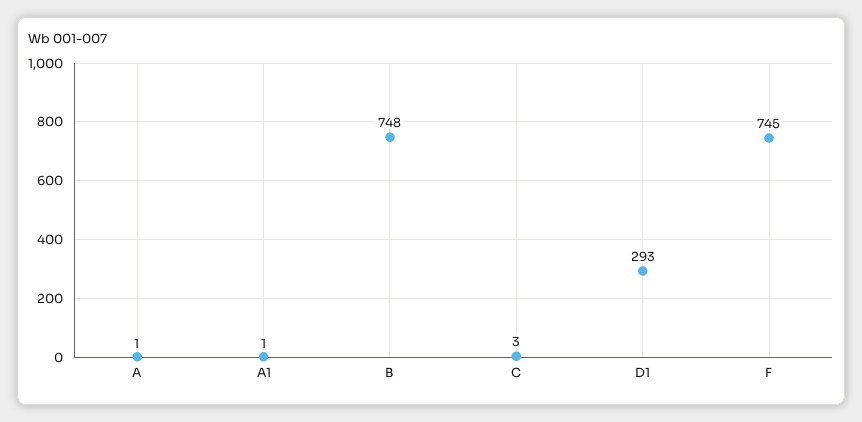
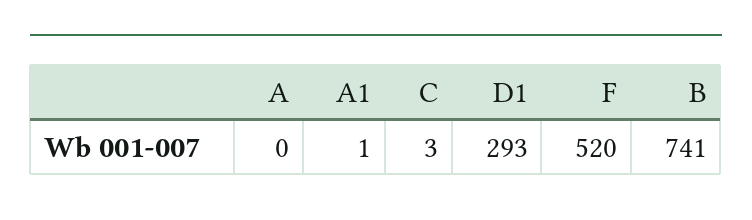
A: 1 -> 0
B: 748 -> 741
F: 745 -> 520

